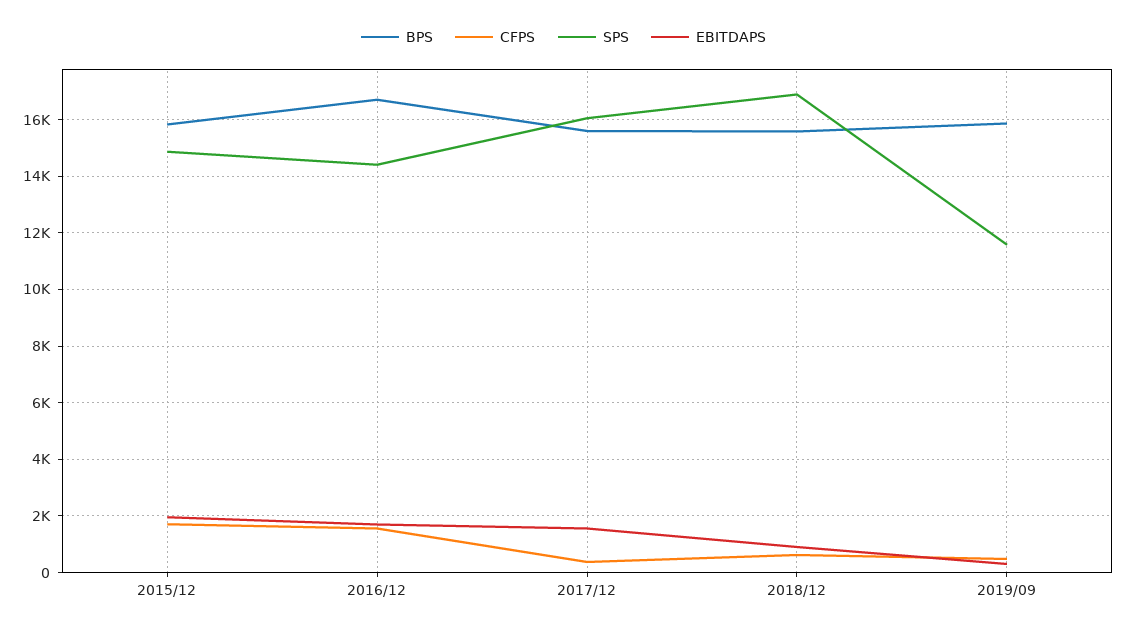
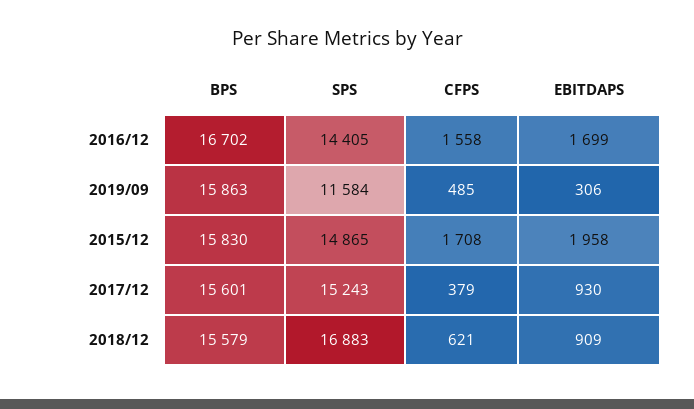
SPS, 2017/12: 16000 -> 15243
EBITDAPS, 2017/12: 1500 -> 930

